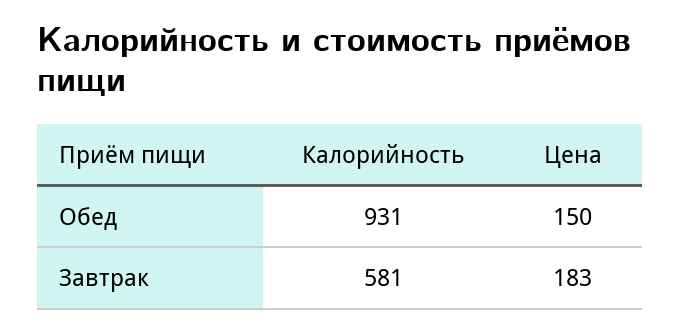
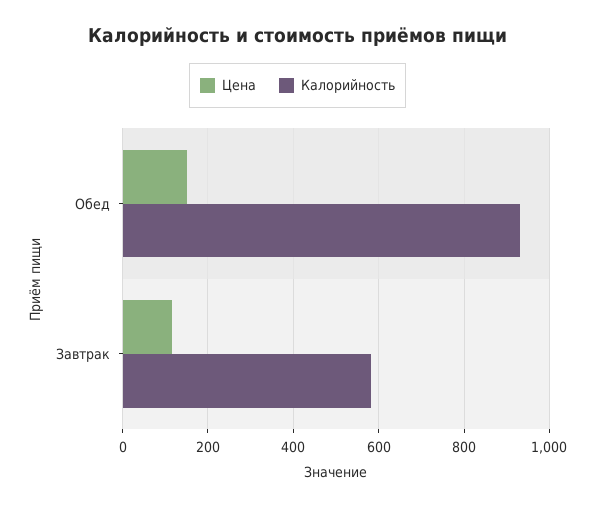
Цена, Завтрак: 183 -> 120

